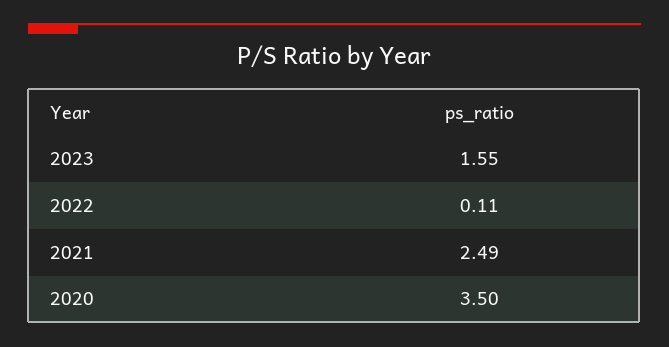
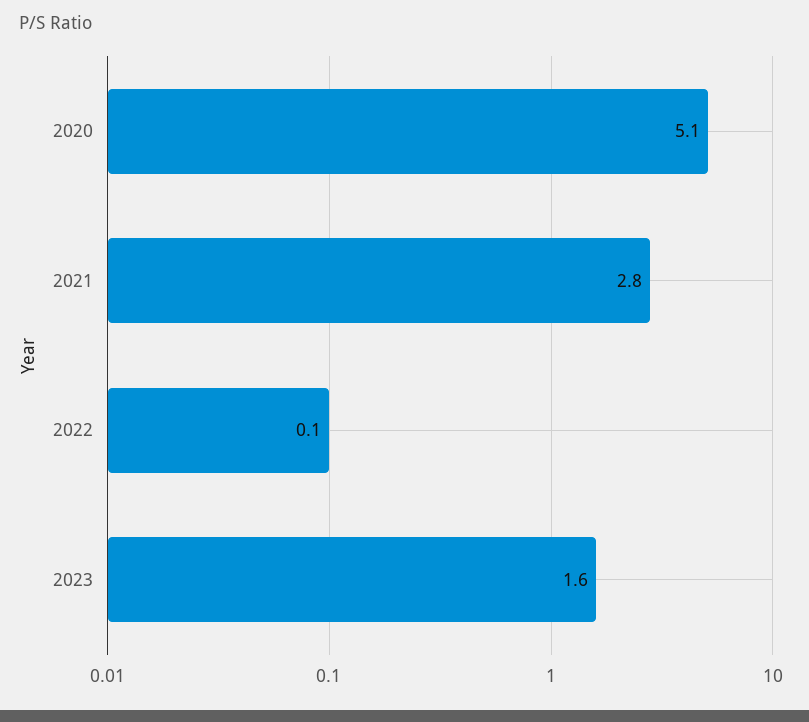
2021: 2.49 -> 2.8
2020: 3.5 -> 5.1

